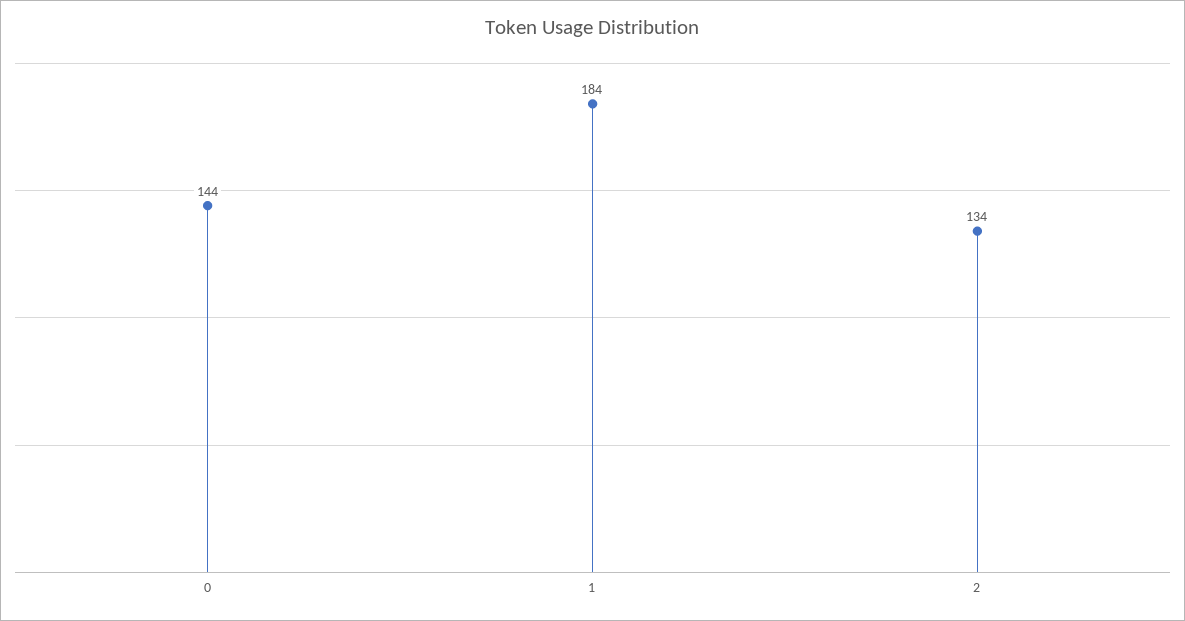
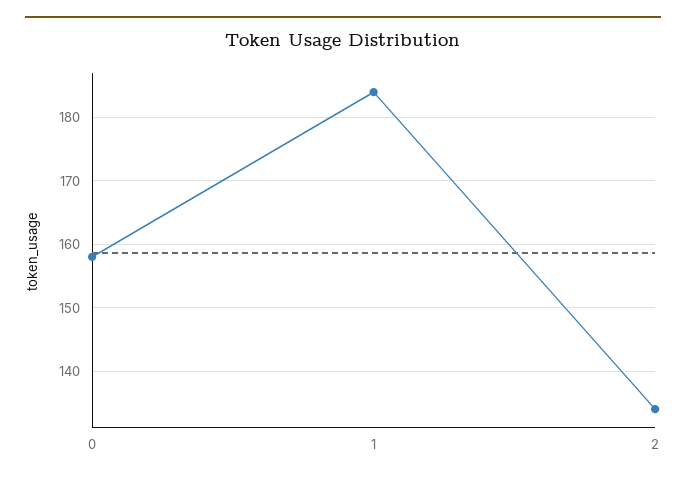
0: 144 -> 158

